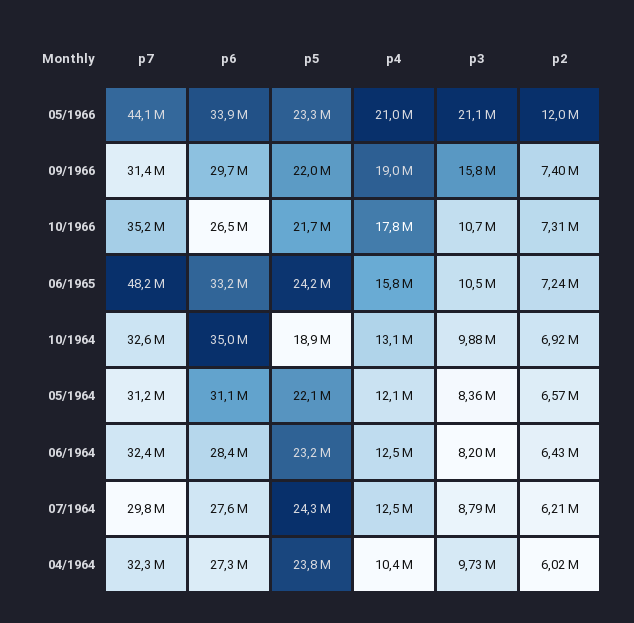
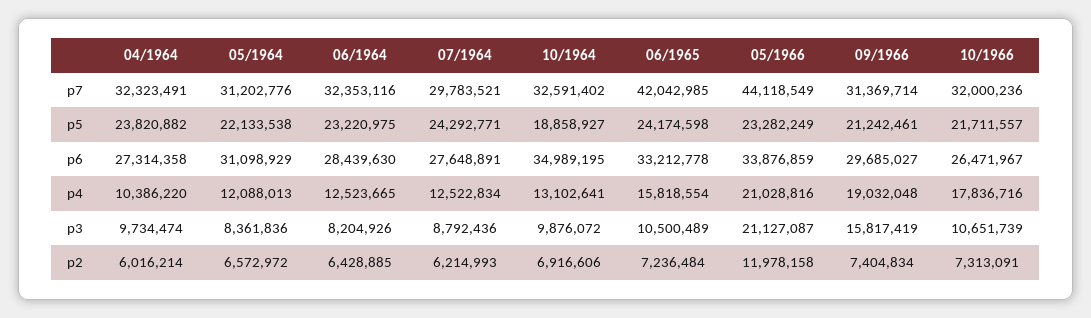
p5, 09/1966: 22000000 -> 21242461
p7, 10/1966: 35200000 -> 32000236
p7, 06/1965: 48200000 -> 42042985

